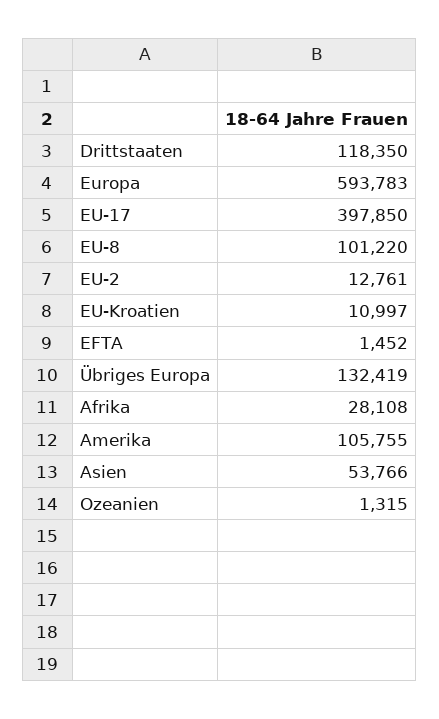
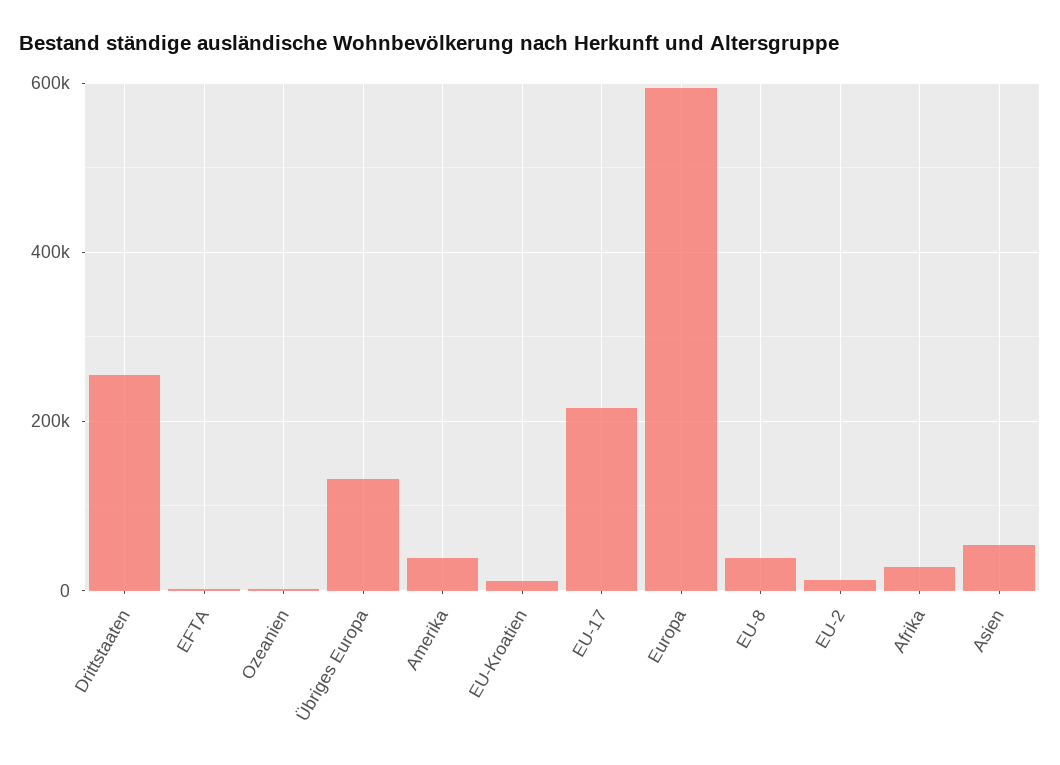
Drittstaaten: 118350 -> 260000
EU-17: 397850 -> 220000
EU-8: 101220 -> 40000
Amerika: 105755 -> 40000

